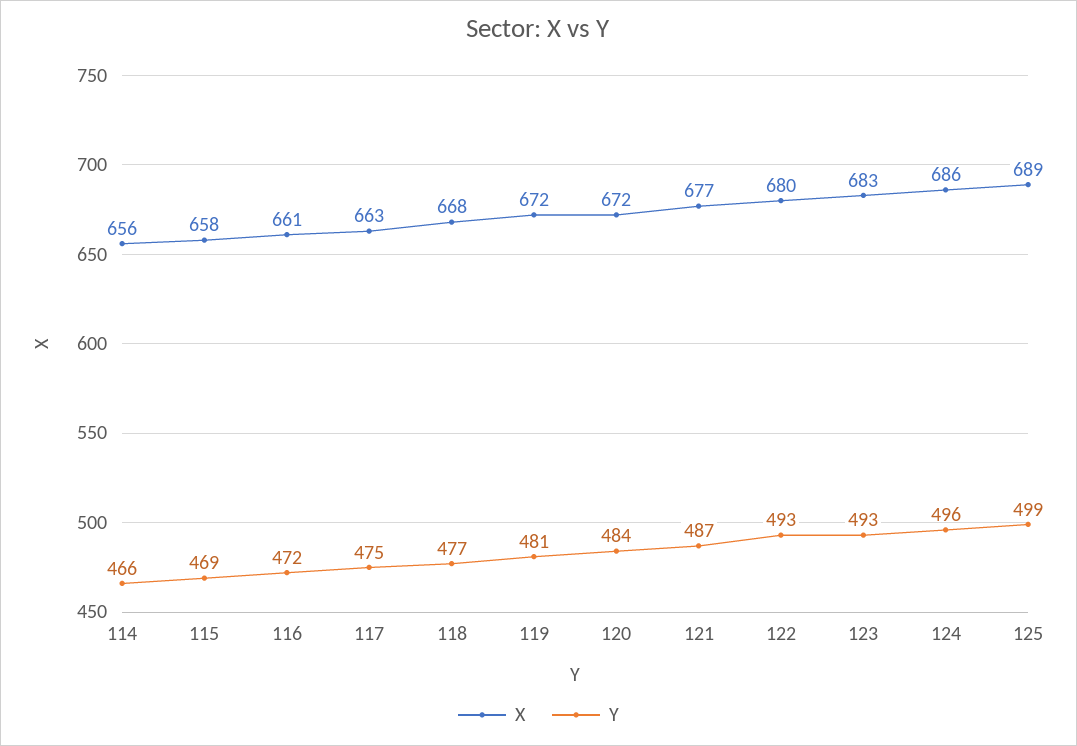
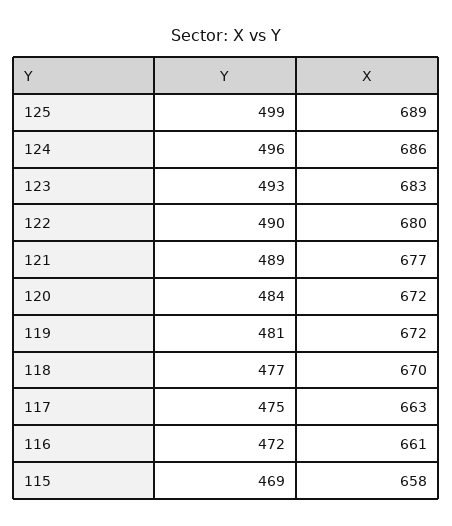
X, 114: 656 -> none
Y, 114: 466 -> none
X, 118: 668 -> 670
Y, 121: 487 -> 489
Y, 122: 493 -> 490

